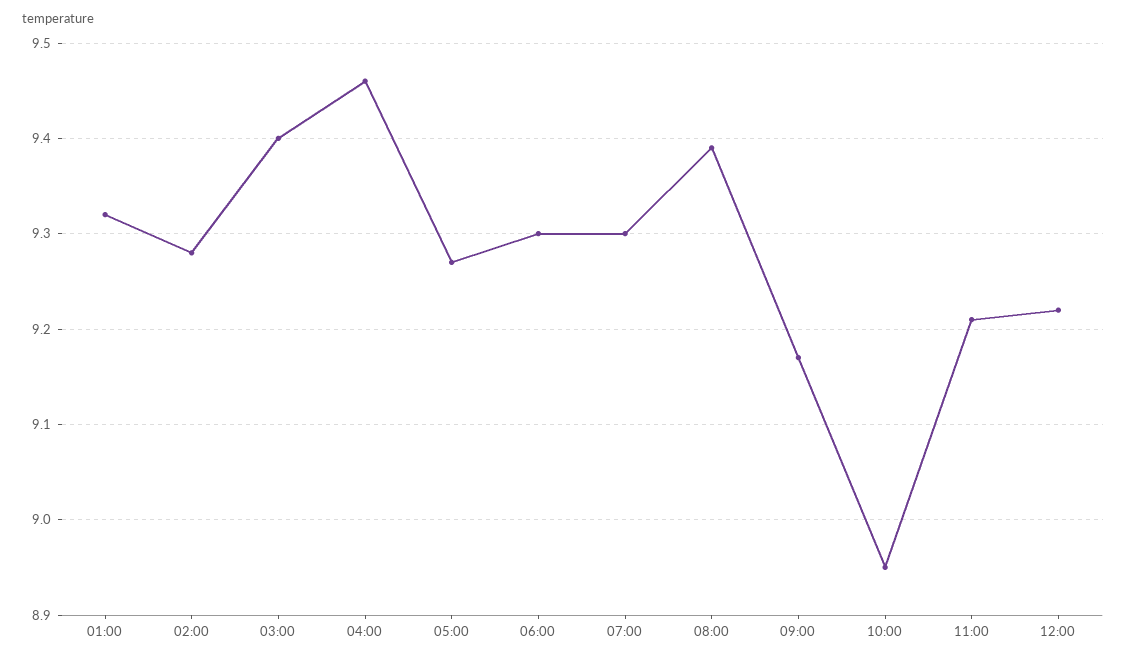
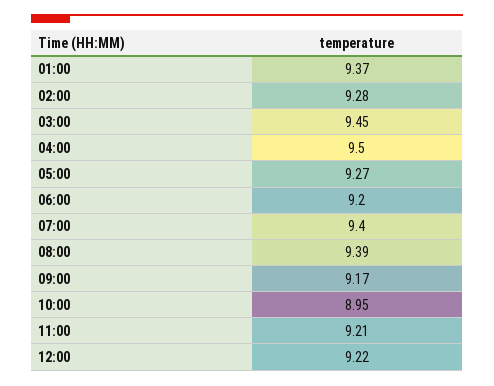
01:00: 9.32 -> 9.37
03:00: 9.4 -> 9.45
04:00: 9.46 -> 9.5
06:00: 9.3 -> 9.2
07:00: 9.3 -> 9.4

